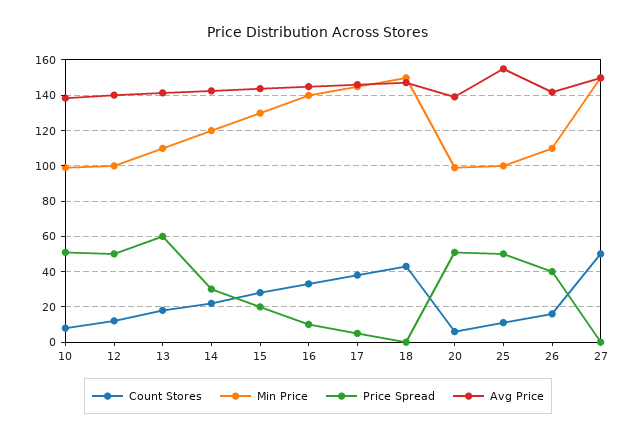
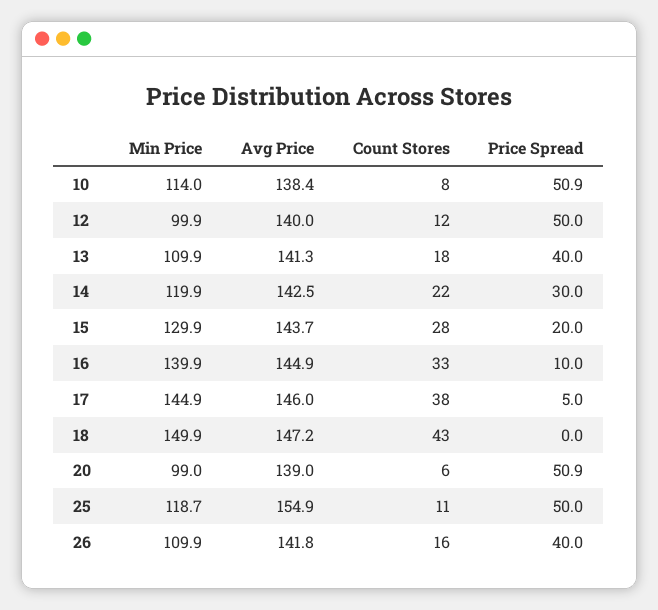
Min Price, 10: 100 -> 114
Price Spread, 13: 60 -> 40
Min Price, 25: 100 -> 118.7
Count Stores, 27: 50 -> none
Min Price, 27: 150 -> none
Price Spread, 27: 0 -> none
Avg Price, 27: 150 -> none

